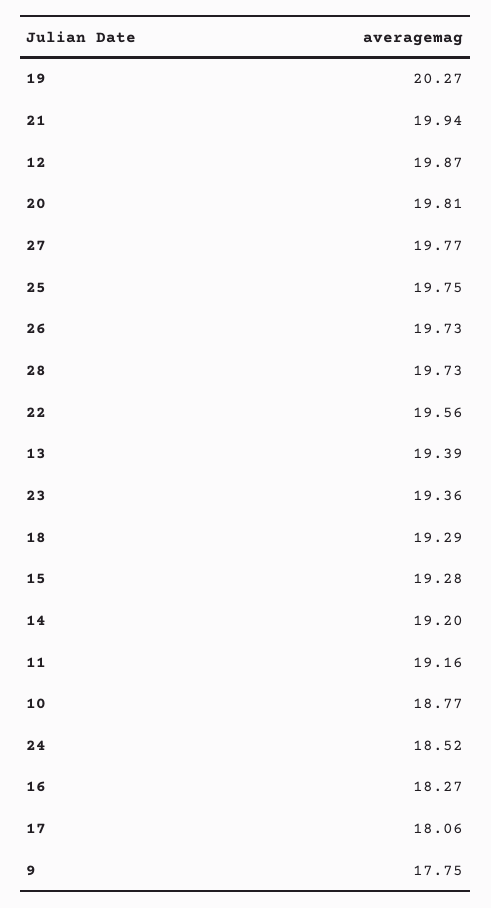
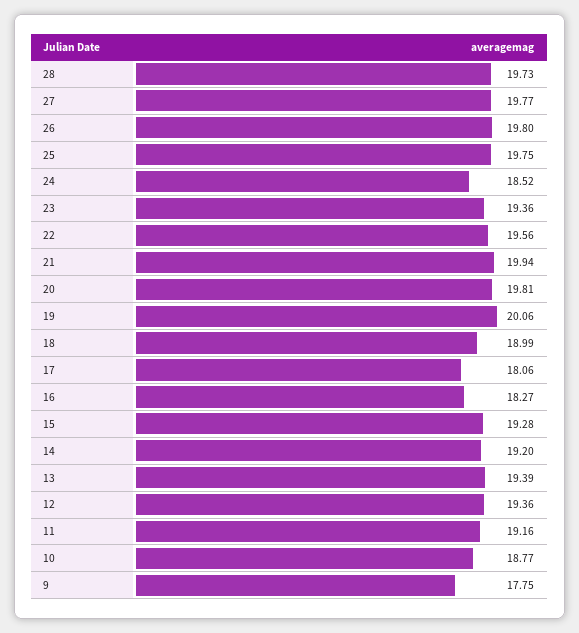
19: 20.27 -> 20.06
12: 19.87 -> 19.36
26: 19.73 -> 19.8
18: 19.29 -> 18.99

